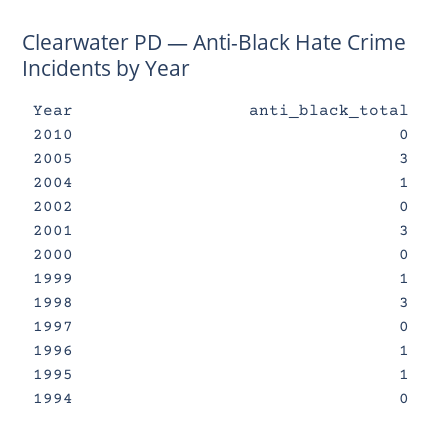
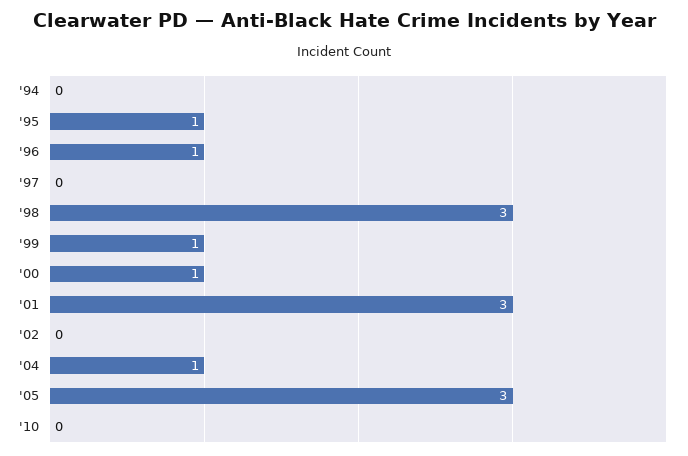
2000: 0 -> 1

